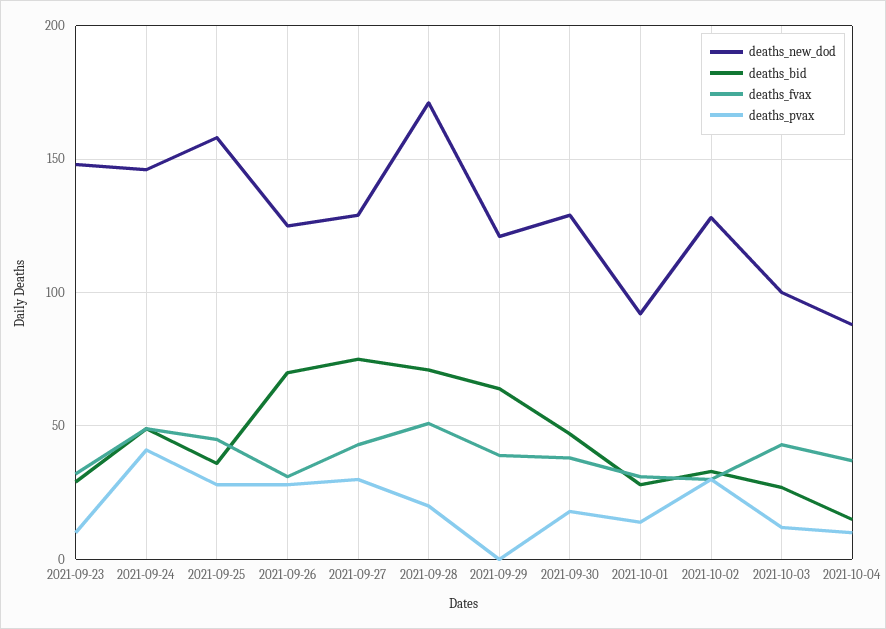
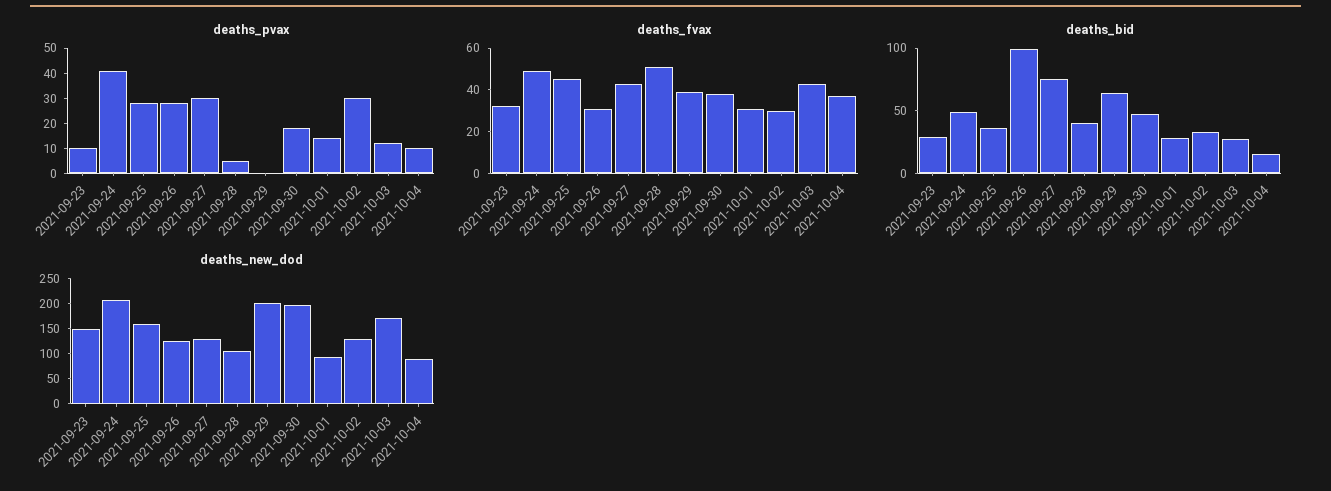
deaths_new_dod, 2021-09-24: 145 -> 200
deaths_bid, 2021-09-26: 70 -> 100
deaths_new_dod, 2021-09-28: 170 -> 100
deaths_bid, 2021-09-28: 70 -> 40
deaths_pvax, 2021-09-28: 20 -> 5
deaths_new_dod, 2021-09-29: 120 -> 200
deaths_new_dod, 2021-09-30: 130 -> 200
deaths_new_dod, 2021-10-03: 100 -> 175

